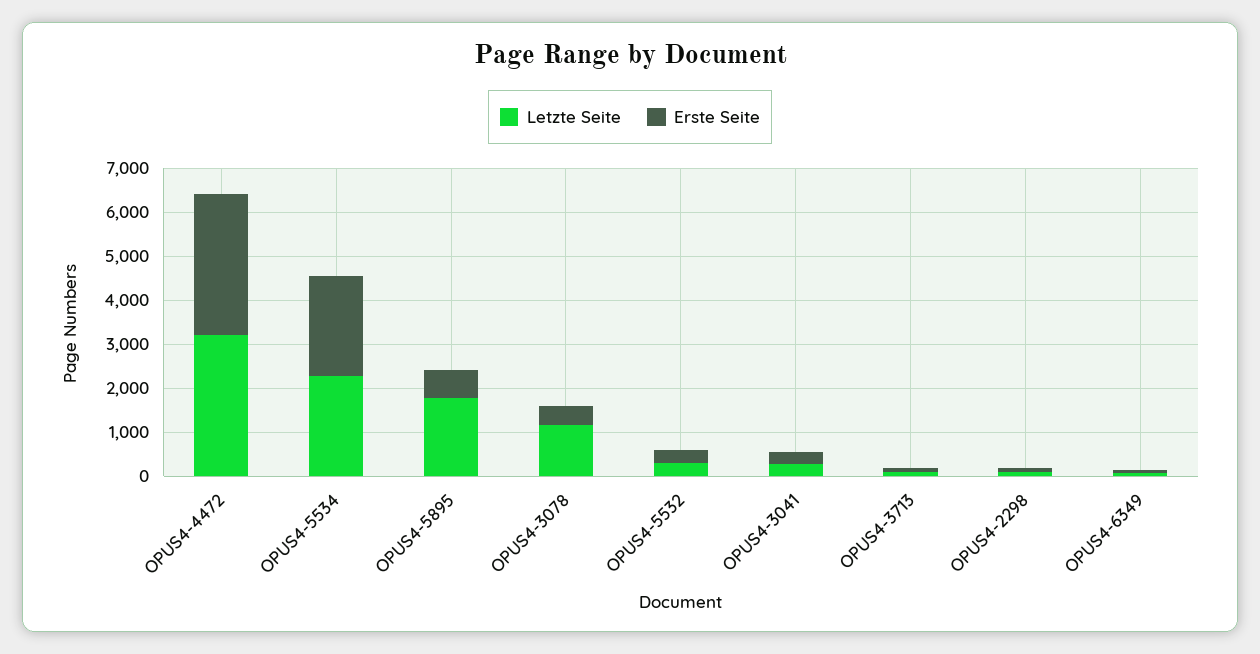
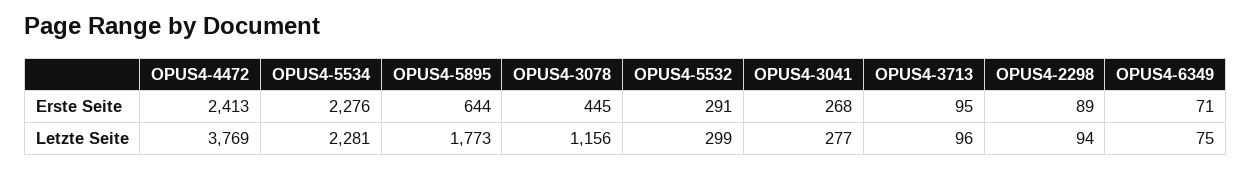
Letzte Seite, OPUS4-4472: 3200 -> 3769
Erste Seite, OPUS4-4472: 3200 -> 2413

